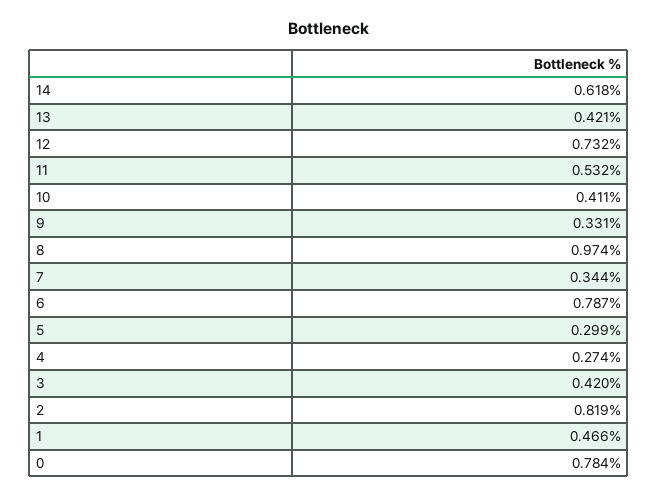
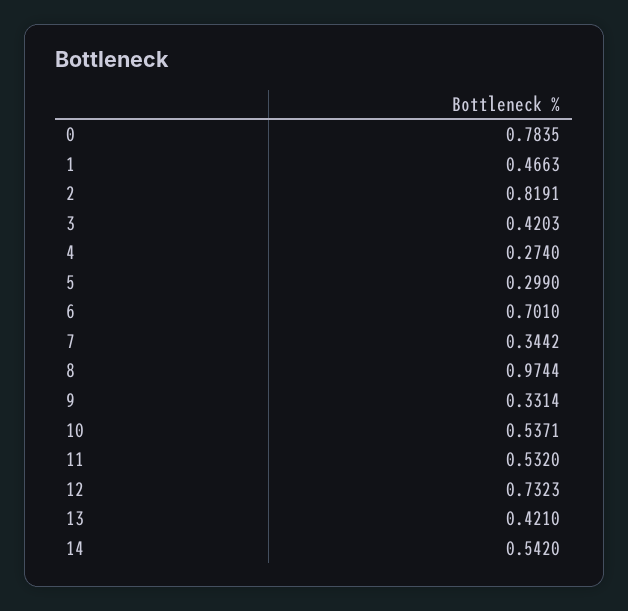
14: 0.618 -> 0.542
10: 0.411 -> 0.5371
6: 0.787 -> 0.701

